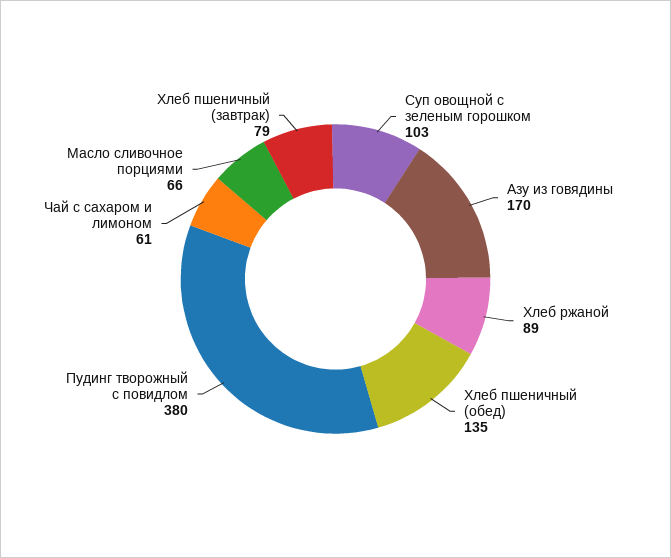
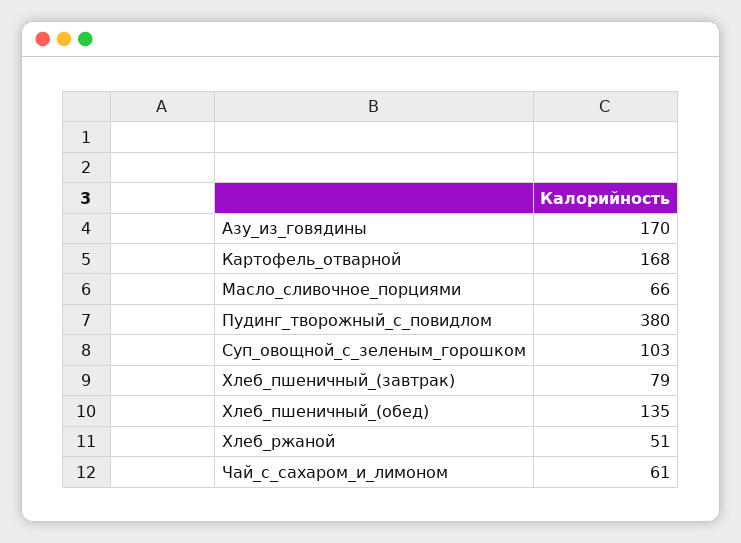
Хлеб ржаной: 89 -> 51
Картофель_отварной: none -> 168

